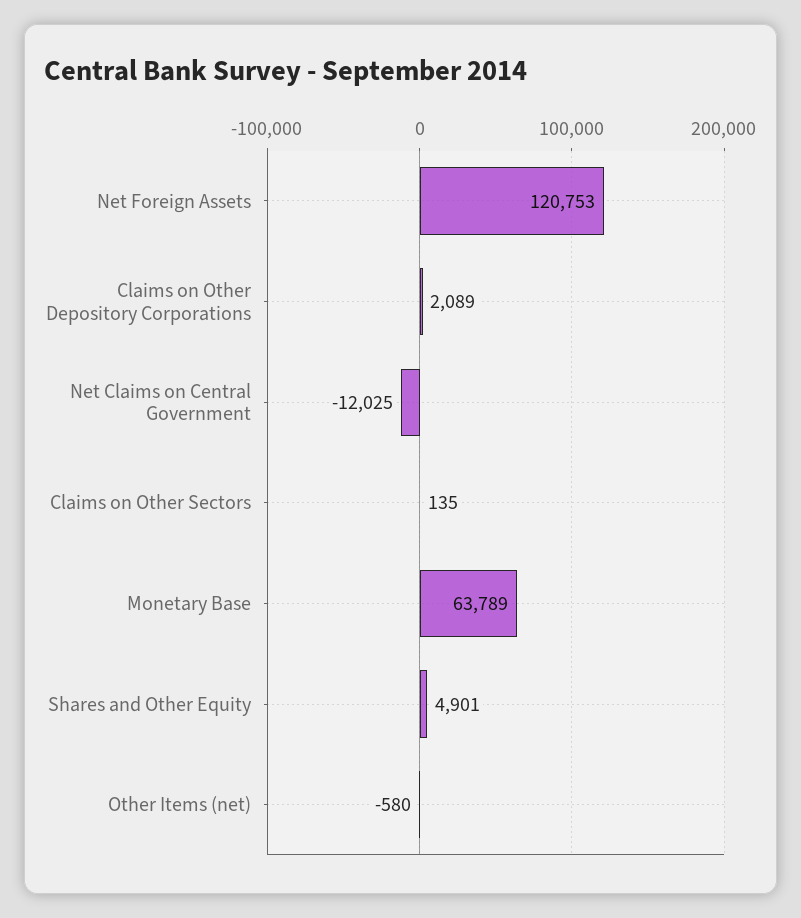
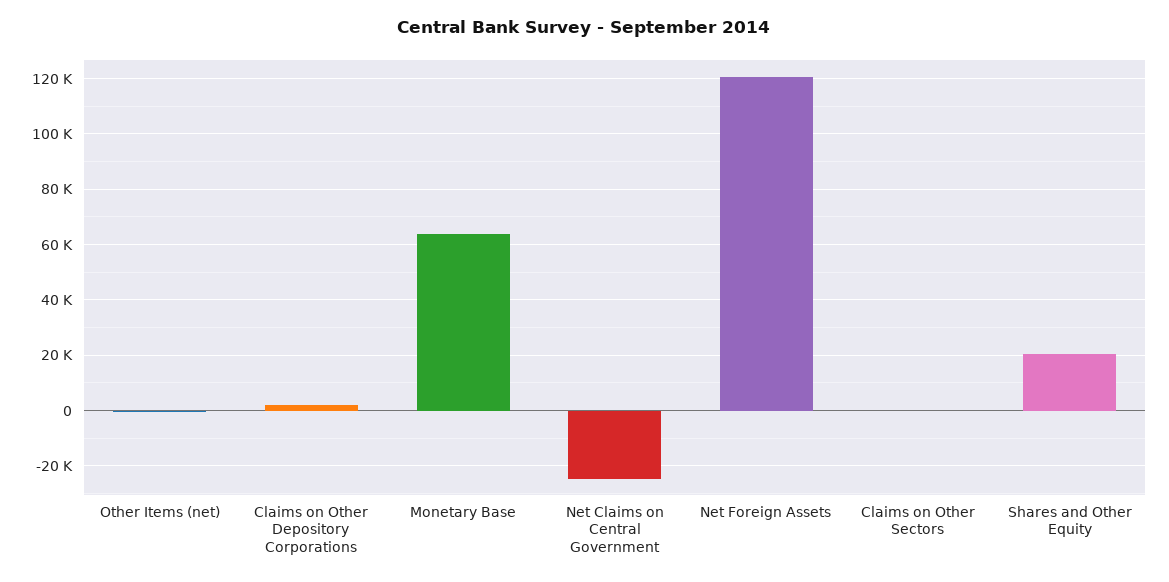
Net Claims on Central Government: -12025 -> -25000
Shares and Other Equity: 4901 -> 20000

